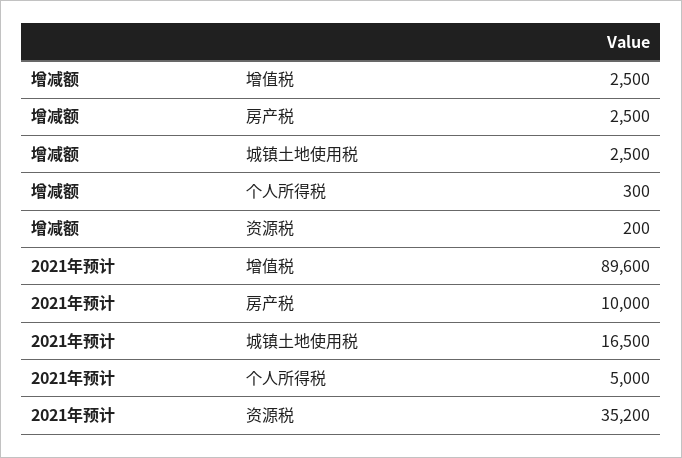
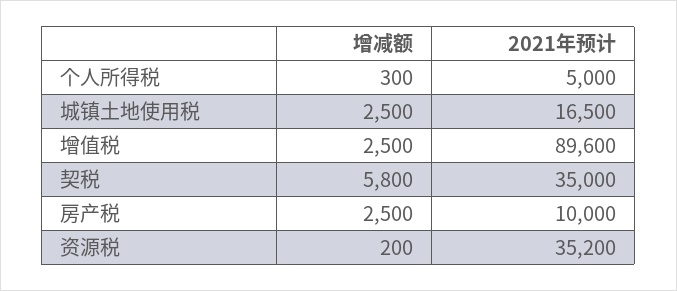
增减额, 契税: none -> 5800
2021年预计, 契税: none -> 35000

